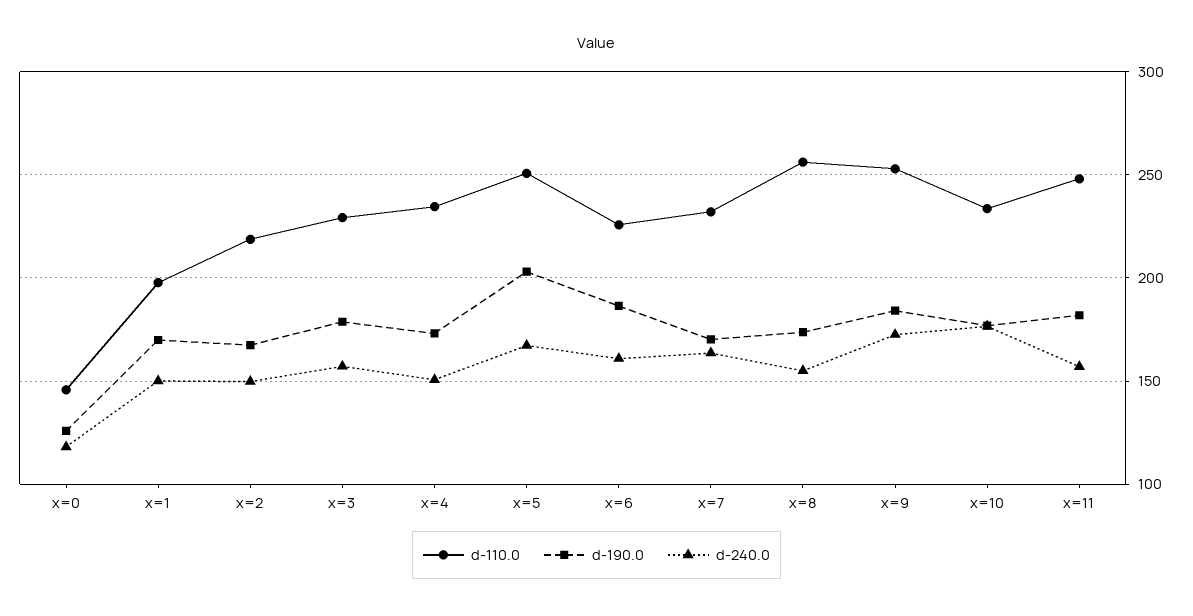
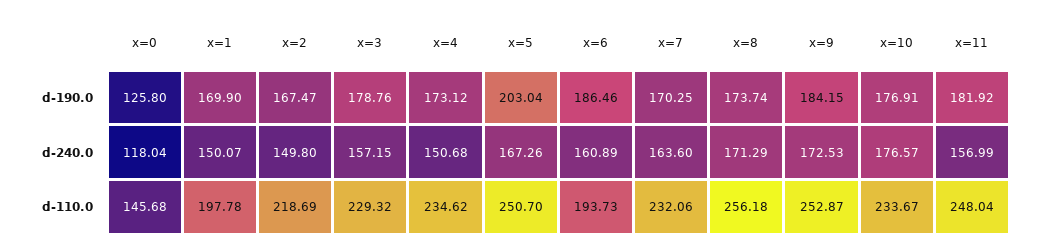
d-110.0, x=6: 225 -> 193.73
d-240.0, x=8: 155 -> 171.29

